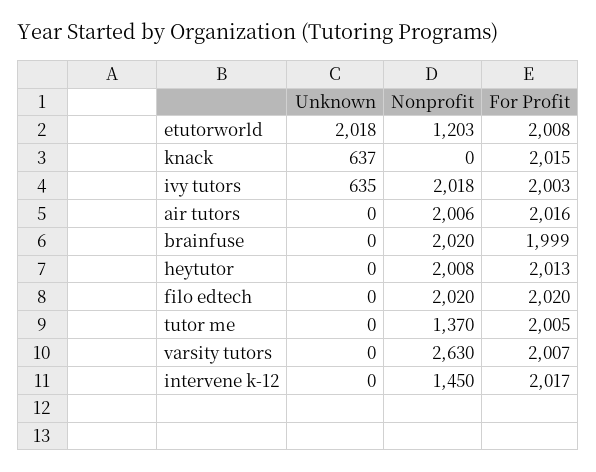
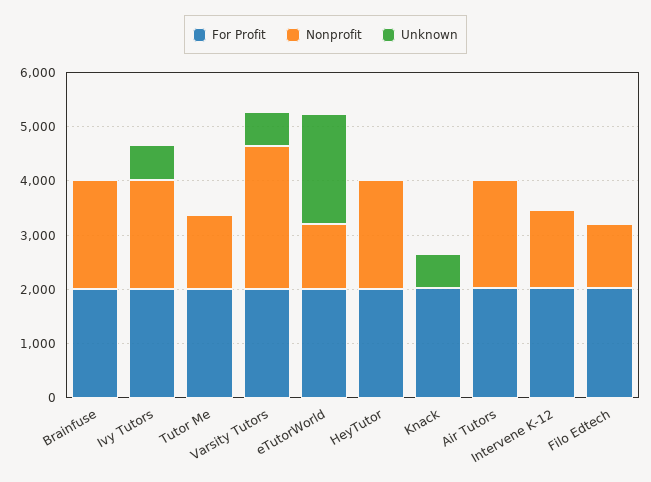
Nonprofit, filo edtech: 2020 -> 1200
Unknown, varsity tutors: 0 -> 600

